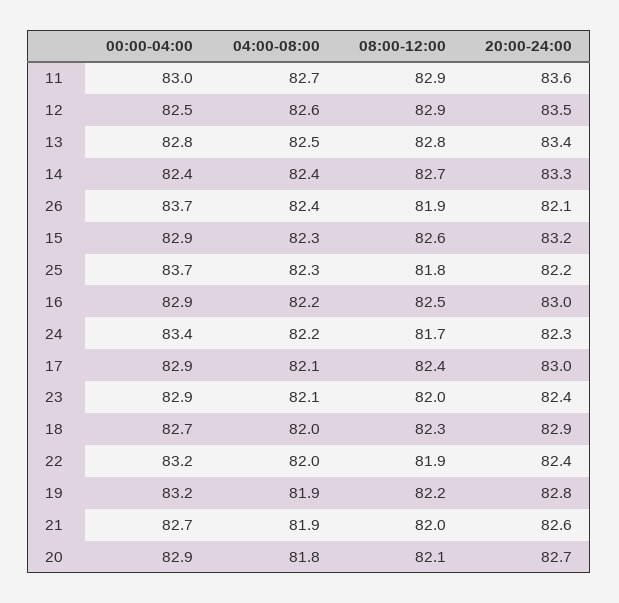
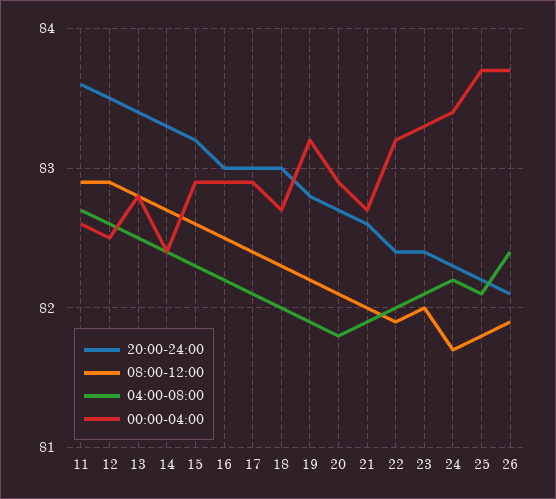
00:00-04:00, 11: 83 -> 82.6
04:00-08:00, 25: 82.3 -> 82.1
00:00-04:00, 23: 82.9 -> 83.3
20:00-24:00, 18: 82.9 -> 83

